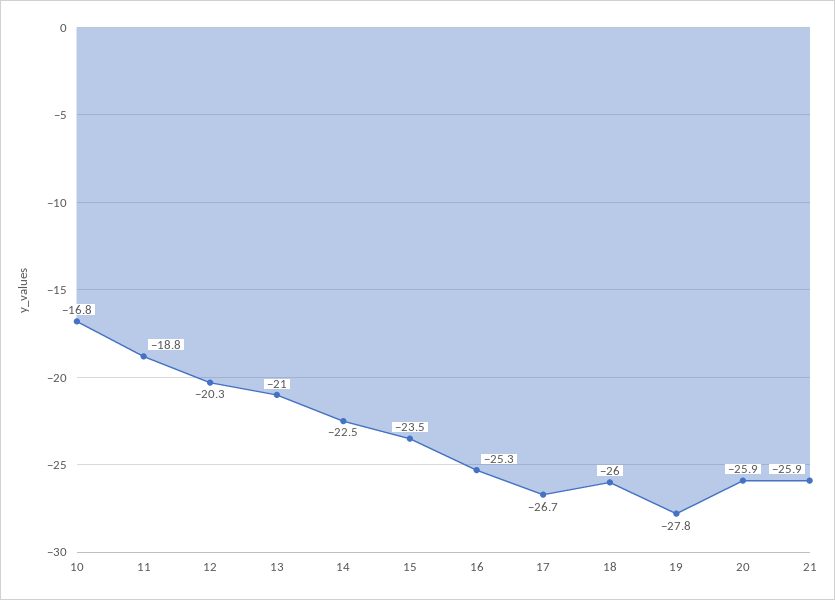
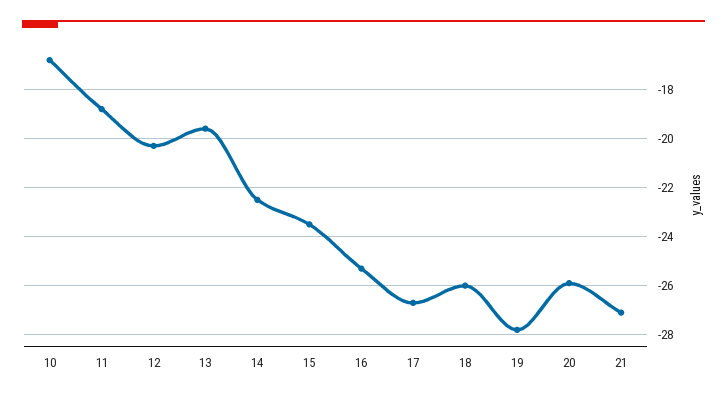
13: -21 -> -19.5
21: -25.9 -> -27

